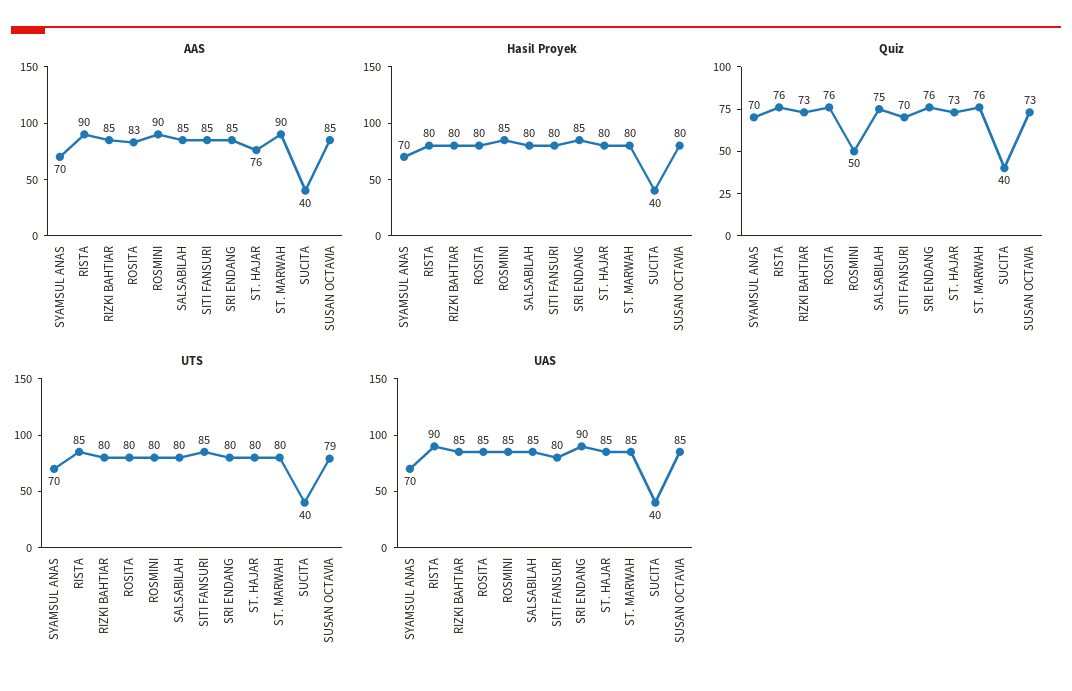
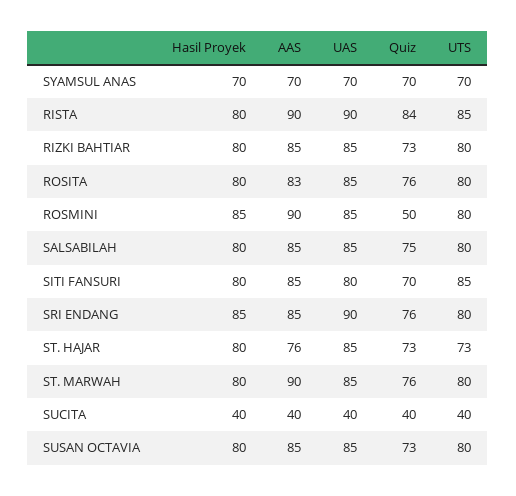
Quiz, RISTA: 76 -> 84
UTS, ST. HAJAR: 80 -> 73
UTS, SUSAN OCTAVIA: 79 -> 80

